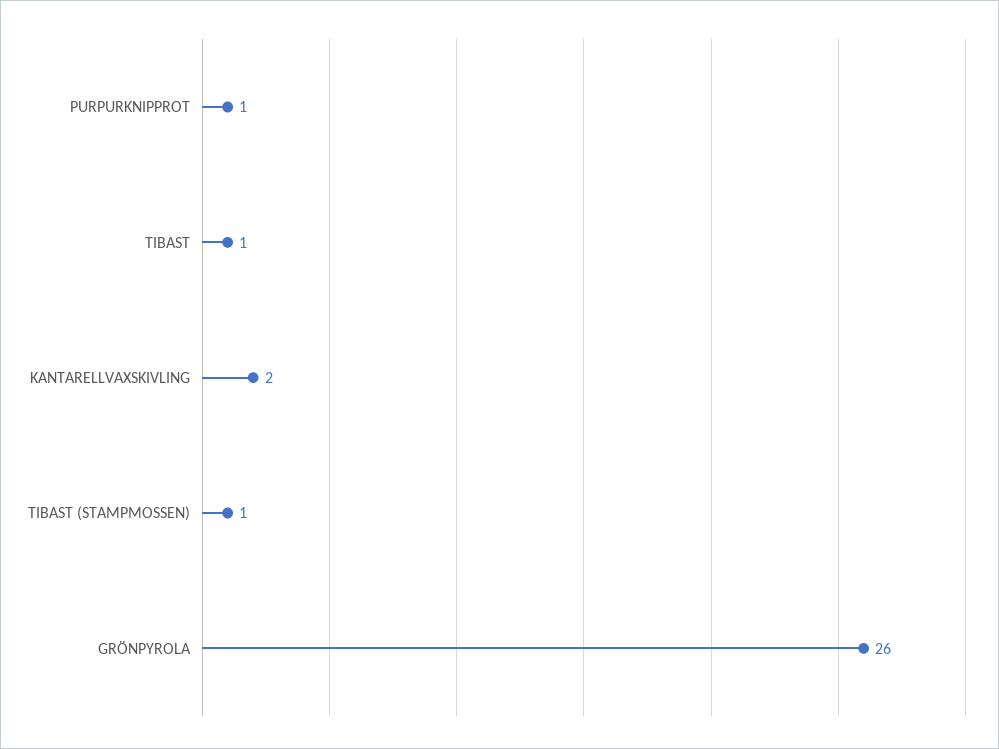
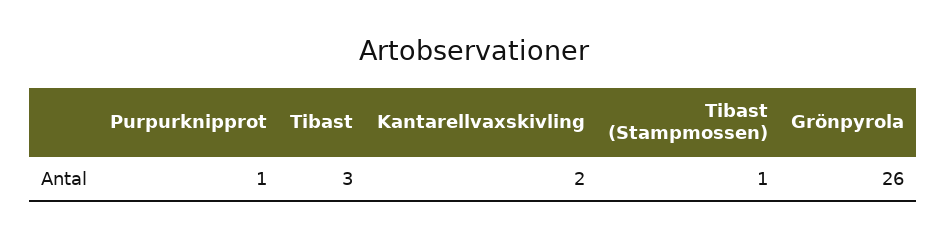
TIBAST: 1 -> 3

